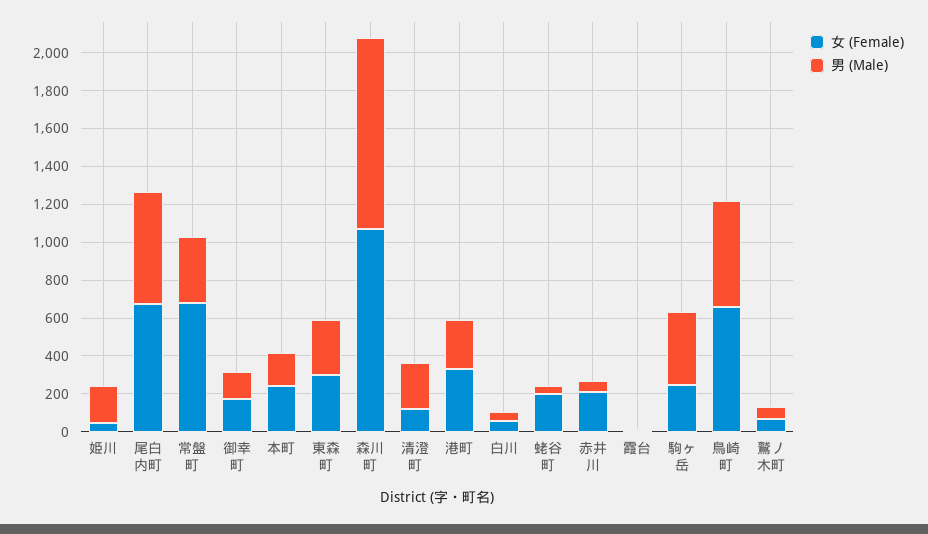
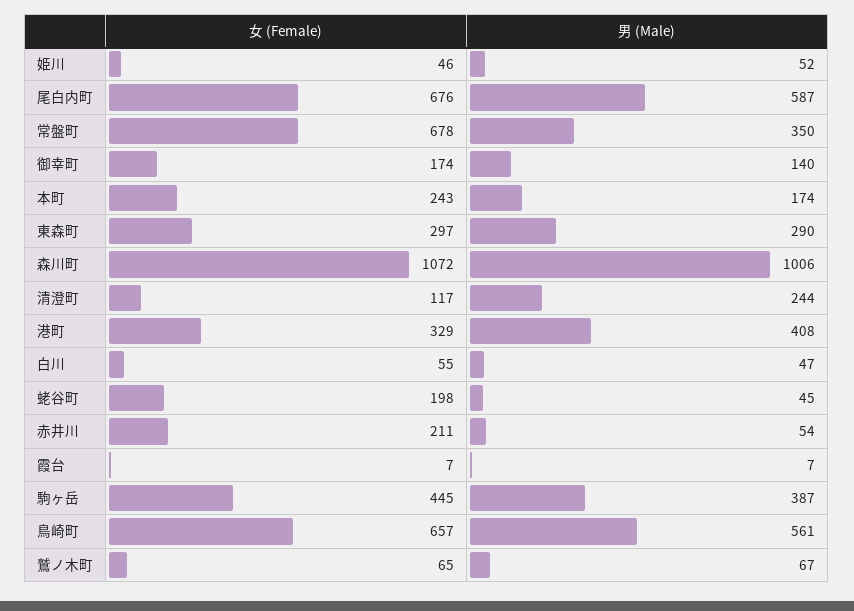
男 (Male), 姫川: 200 -> 52
男 (Male), 港町: 250 -> 408
女 (Female), 駒ヶ岳: 250 -> 445

